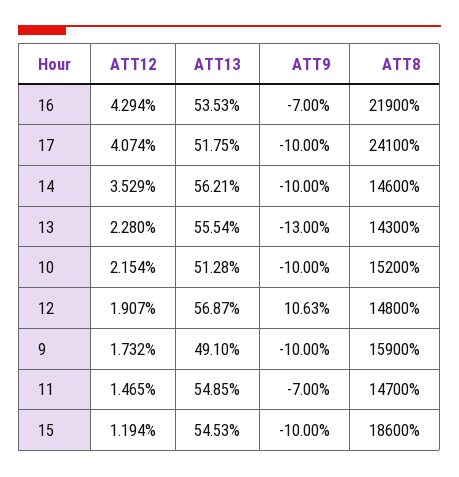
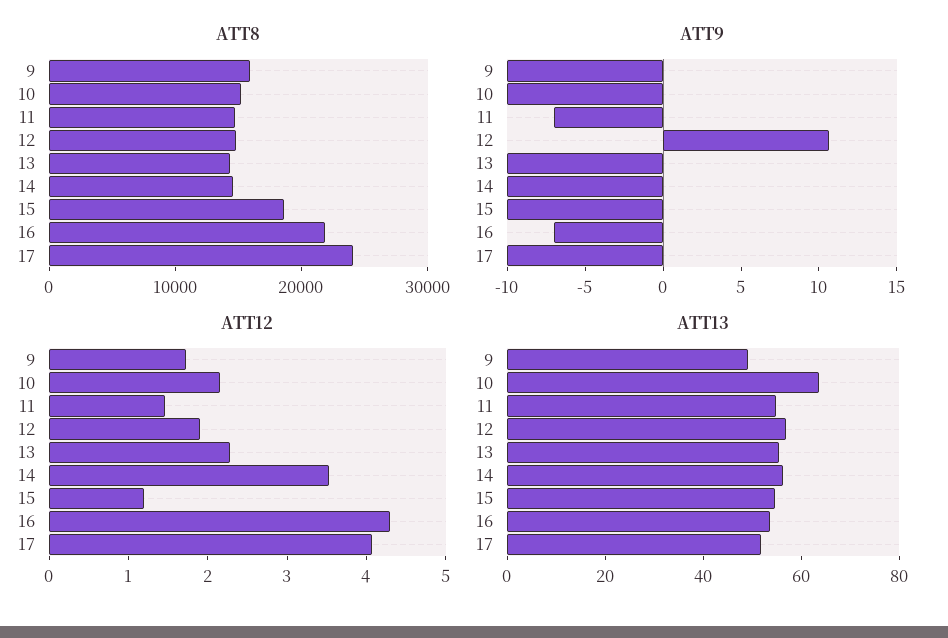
ATT9, 13: -13 -> -10
ATT13, 10: 51.28 -> 65

